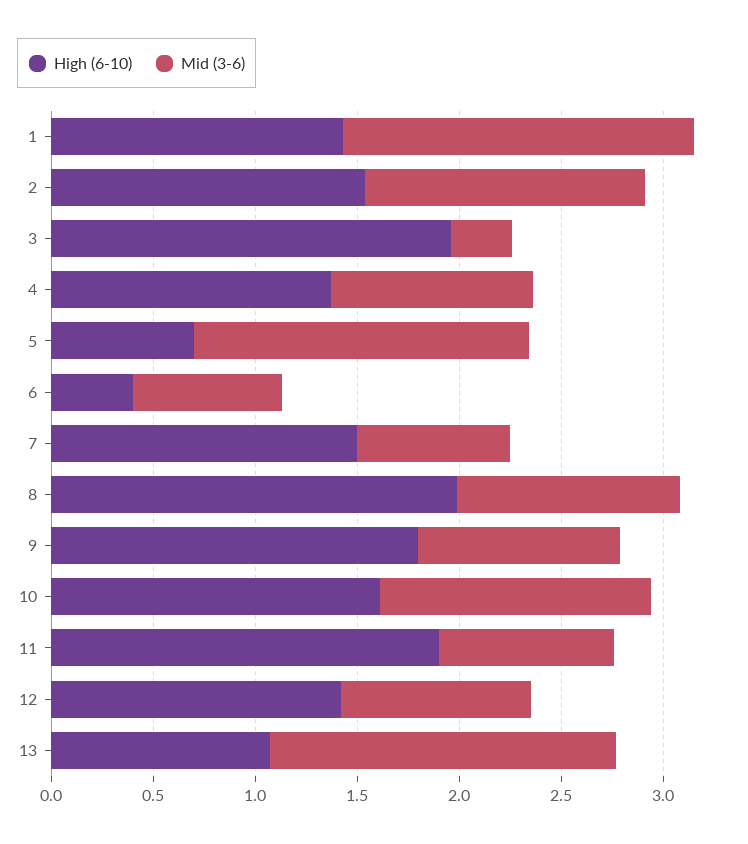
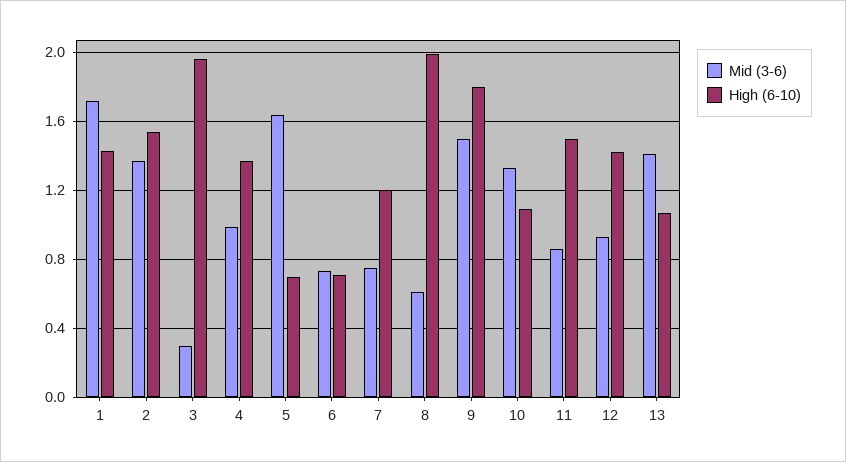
High (6-10), 6: 0.4 -> 0.7
High (6-10), 7: 1.5 -> 1.2
Mid (3-6), 8: 1.1 -> 0.6
Mid (3-6), 9: 1 -> 1.5
High (6-10), 10: 1.6 -> 1.1
High (6-10), 11: 1.9 -> 1.5
Mid (3-6), 13: 1.7 -> 1.4

